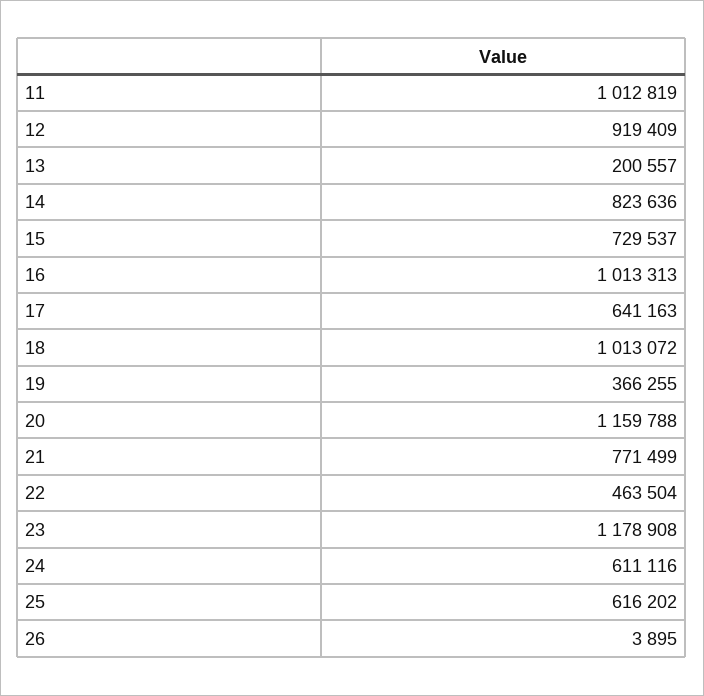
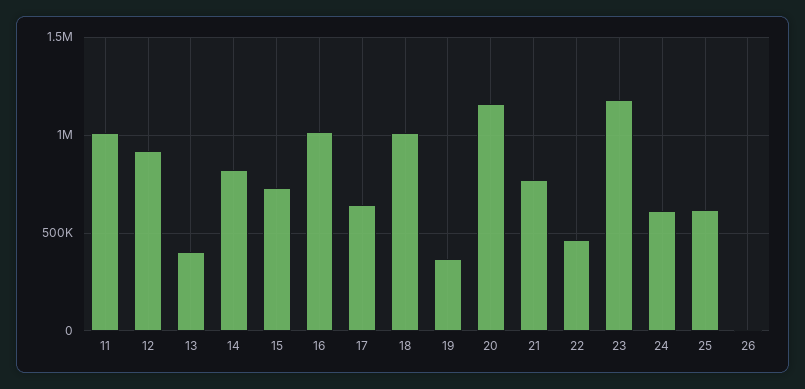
13: 200557 -> 400000

